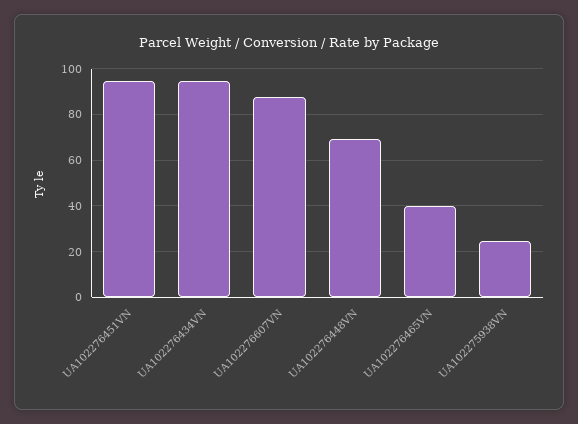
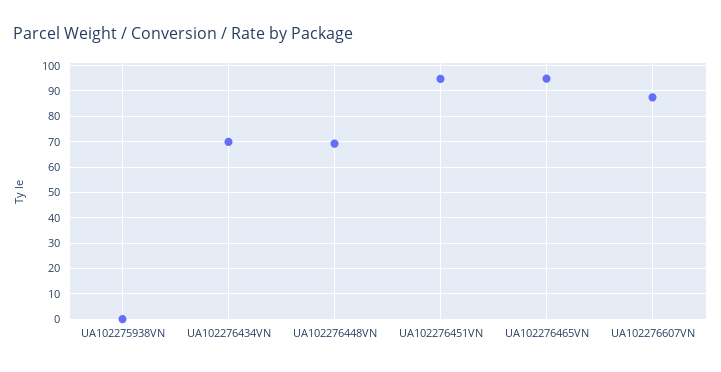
UA102276434VN: 95 -> 70
UA102276465VN: 40 -> 95
UA102275938VN: 25 -> 0

